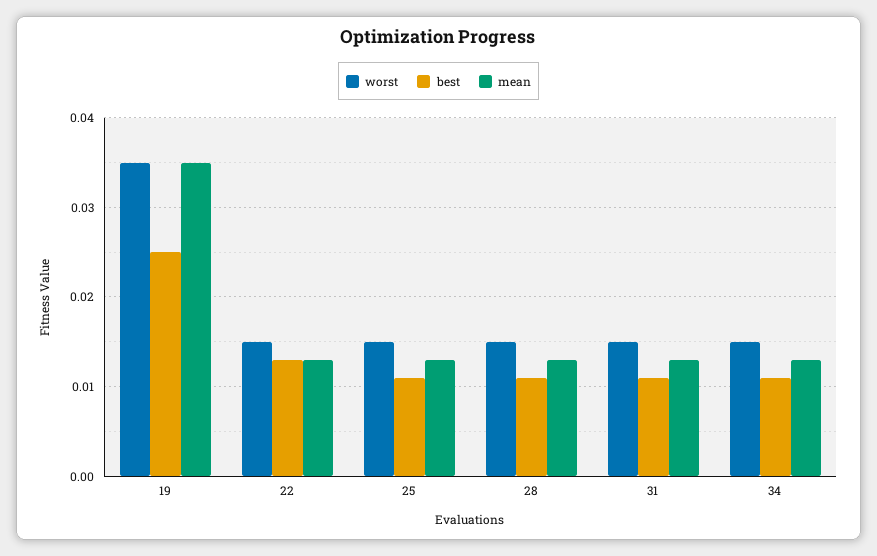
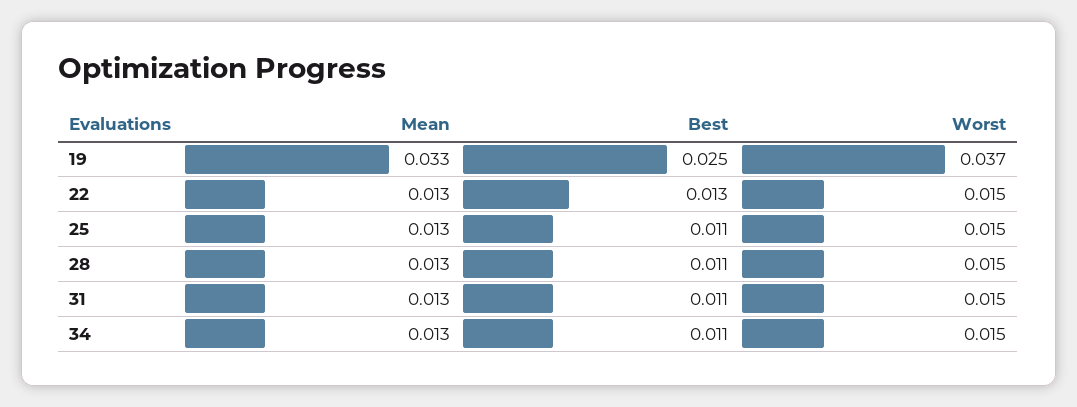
worst, 19: 0.035 -> 0.037
mean, 19: 0.035 -> 0.033

